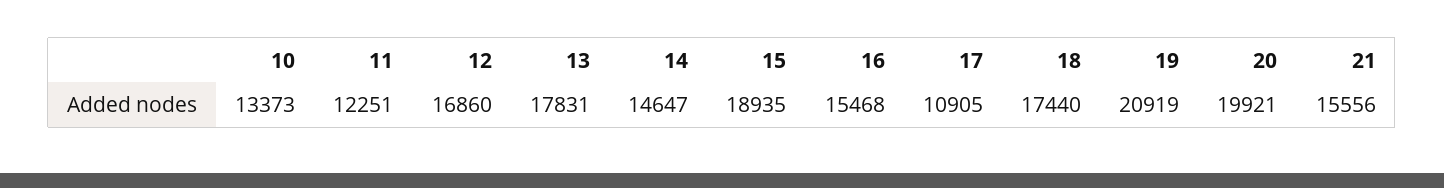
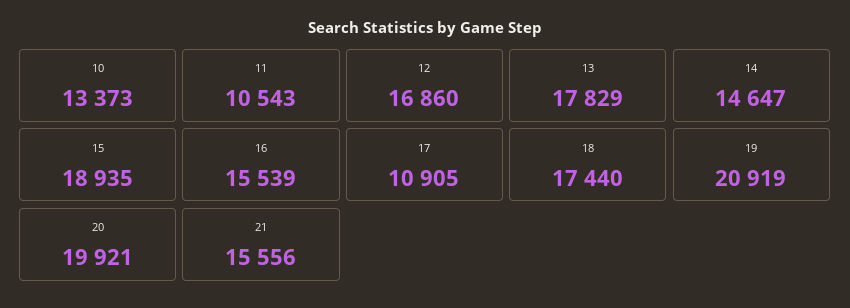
11: 12251 -> 10543
13: 17831 -> 17829
16: 15468 -> 15539

